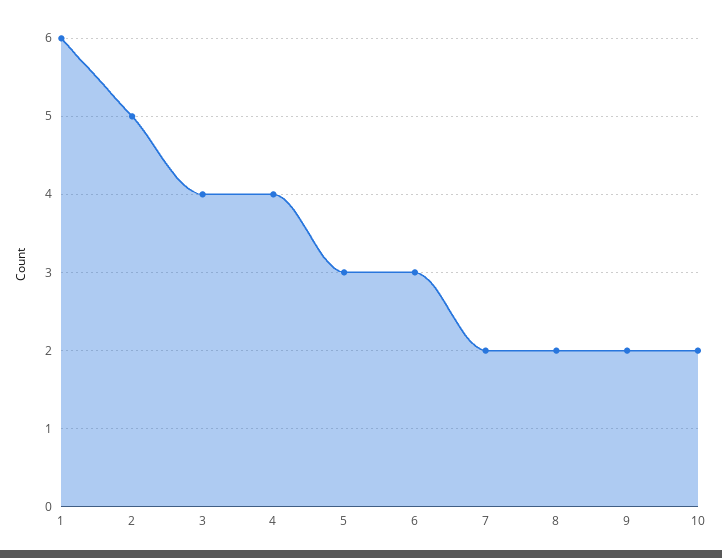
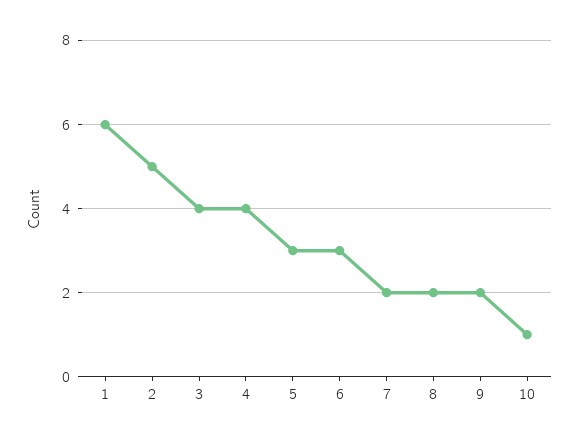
10: 2 -> 1

